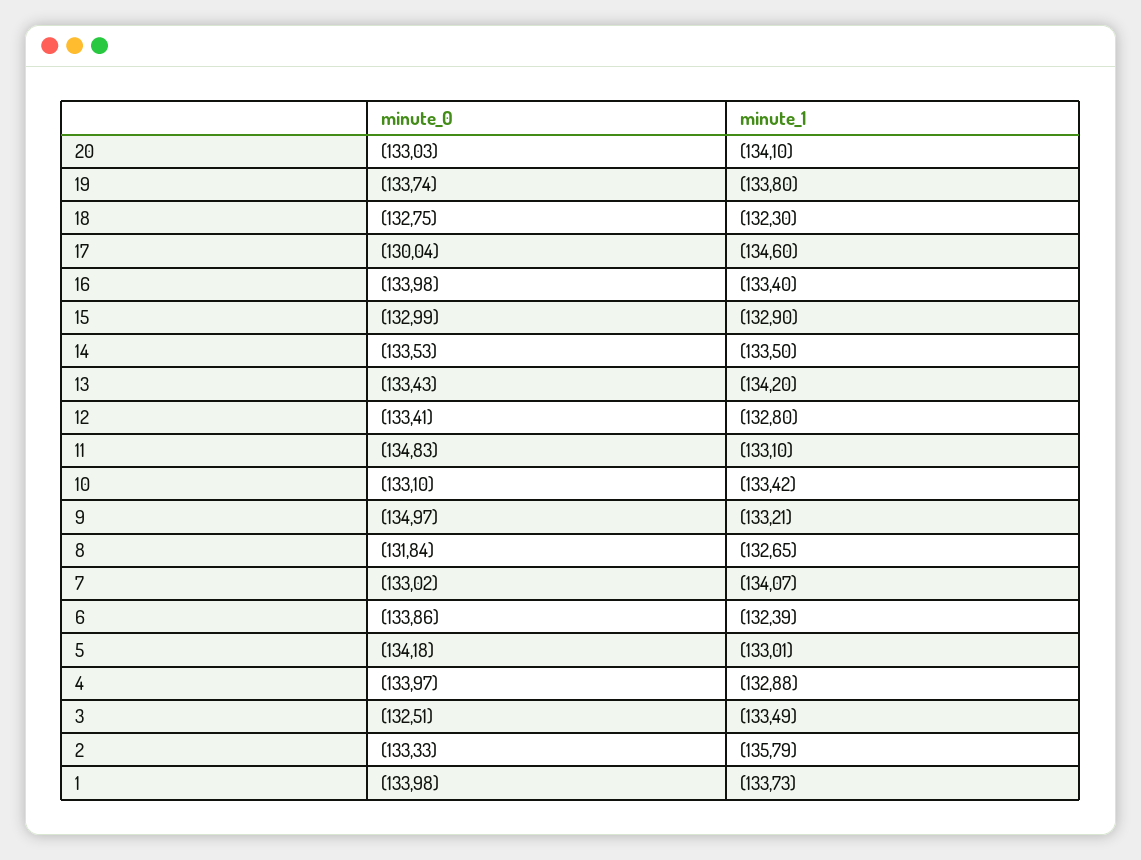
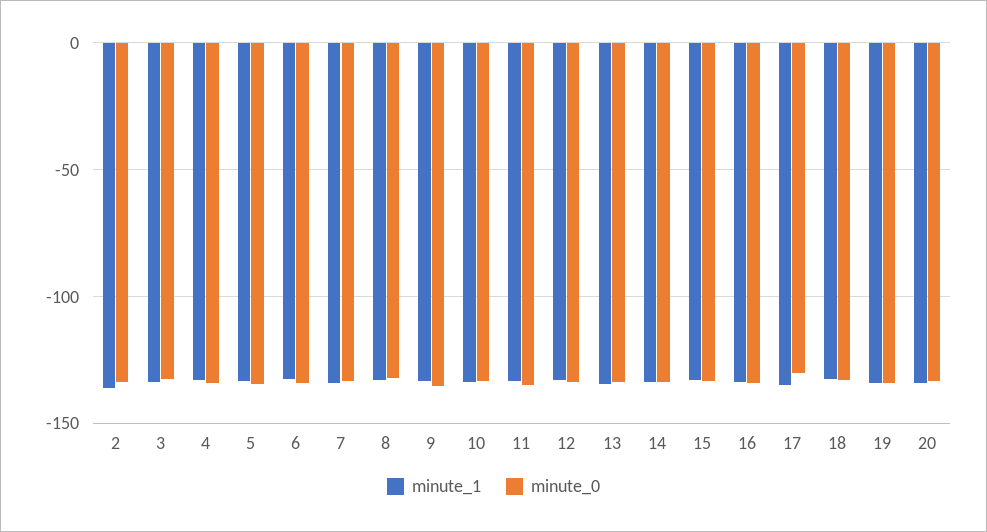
minute_0, 1: -133.98 -> none
minute_1, 1: -133.73 -> none

